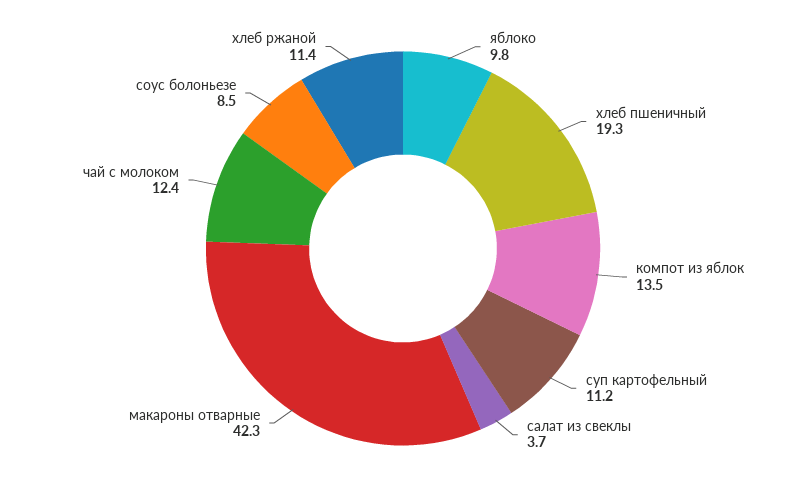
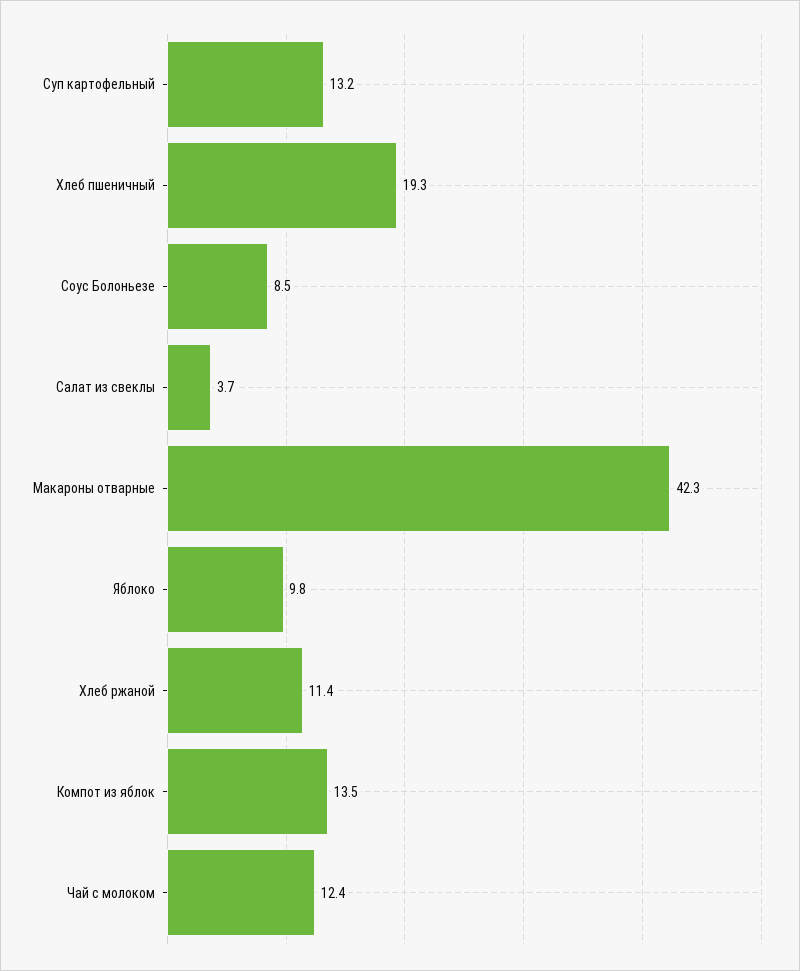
суп картофельный: 11.2 -> 13.2

